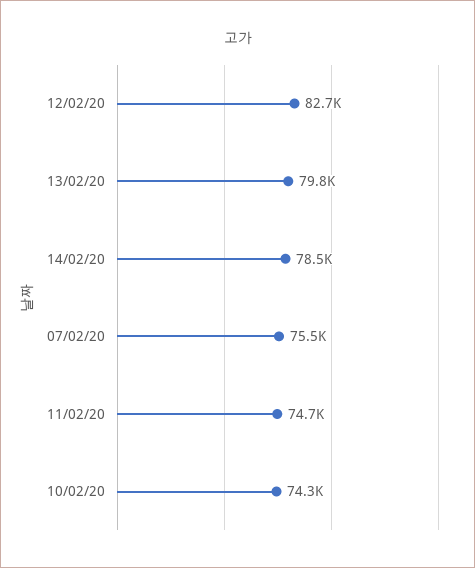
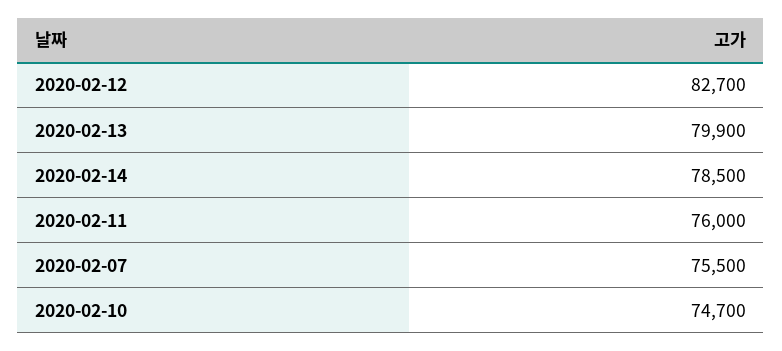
13/02/20: 79800 -> 79900
11/02/20: 74700 -> 76000
10/02/20: 74300 -> 74700

